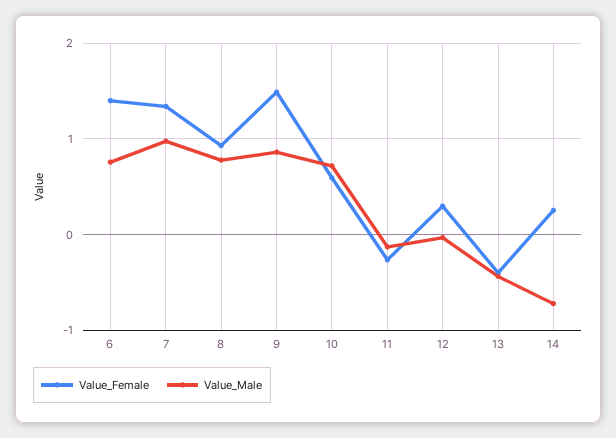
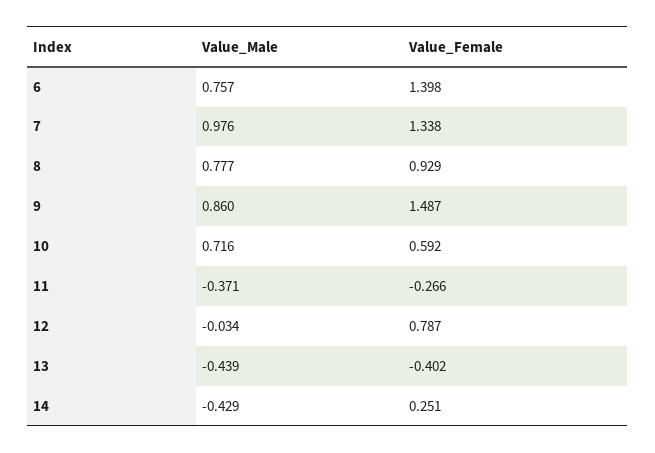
Value_Male, 11: -0.1 -> -0.371
Value_Female, 12: 0.3 -> 0.787
Value_Male, 14: -0.7 -> -0.429

